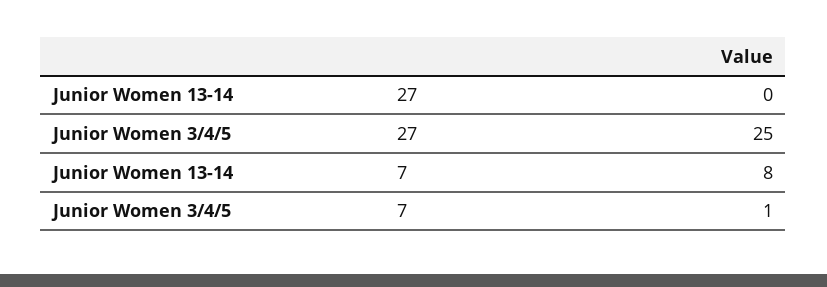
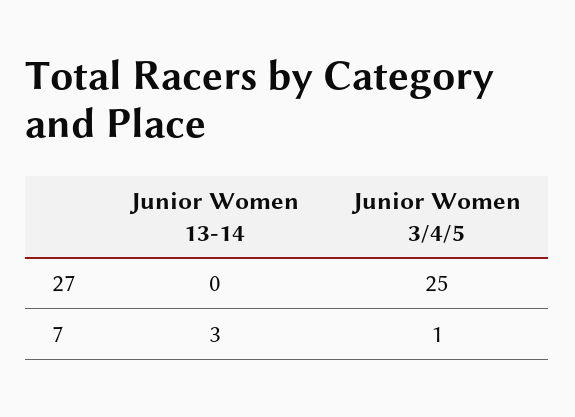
Junior Women 13-14, 7: 8 -> 3

